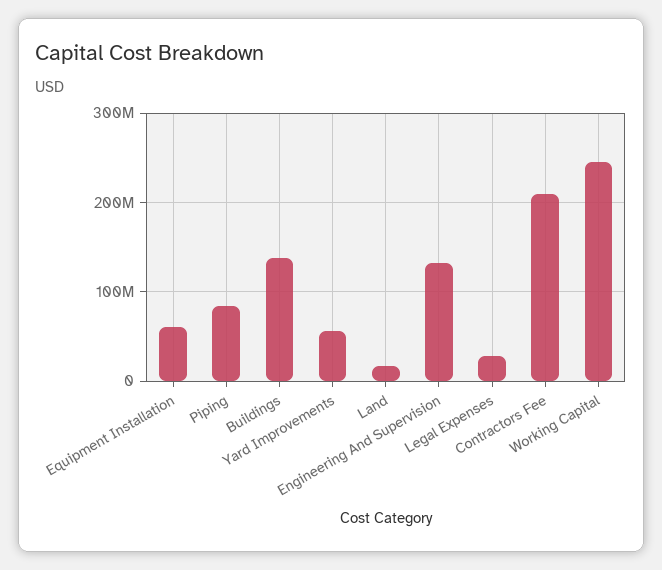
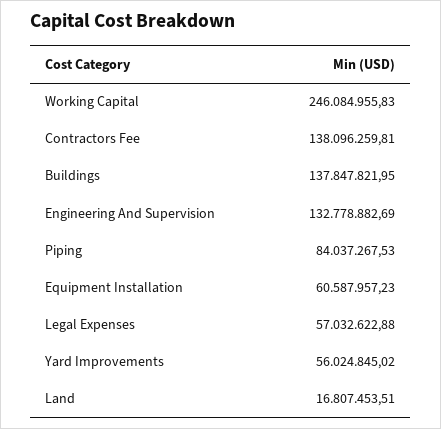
Legal Expenses: 30000000 -> 57032622.88
Contractors Fee: 210000000 -> 138096259.81

